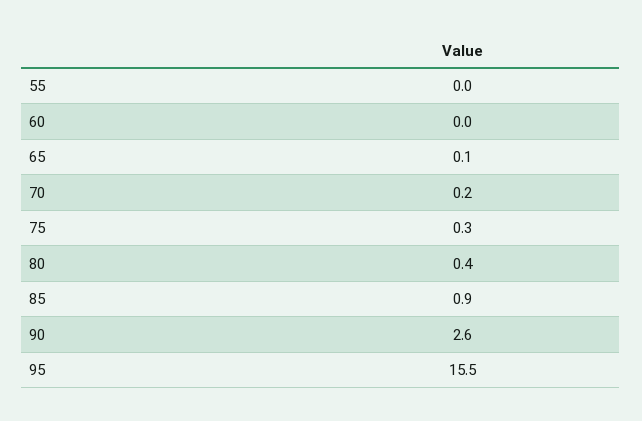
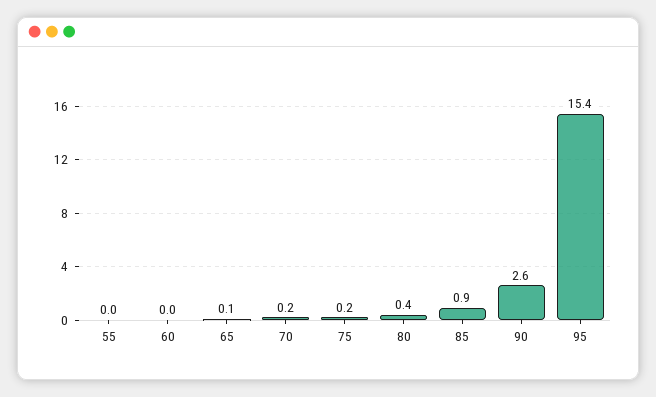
75: 0.3 -> 0.2
95: 15.5 -> 15.4

